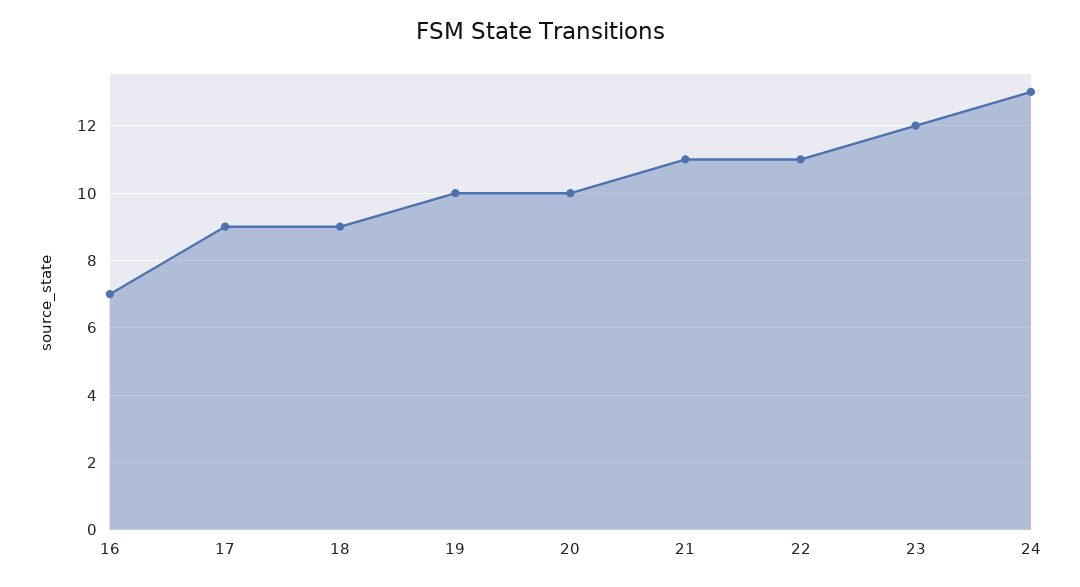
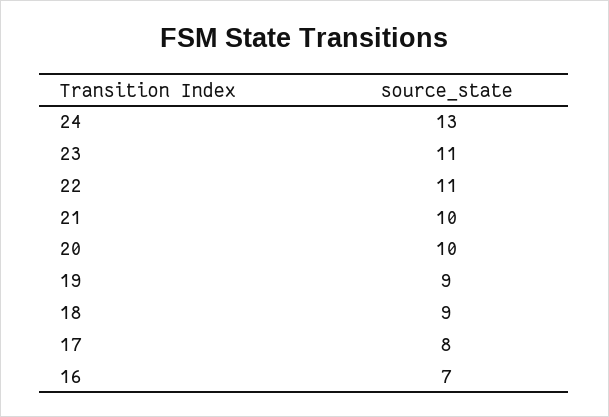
17: 9 -> 8
19: 10 -> 9
21: 11 -> 10
23: 12 -> 11

